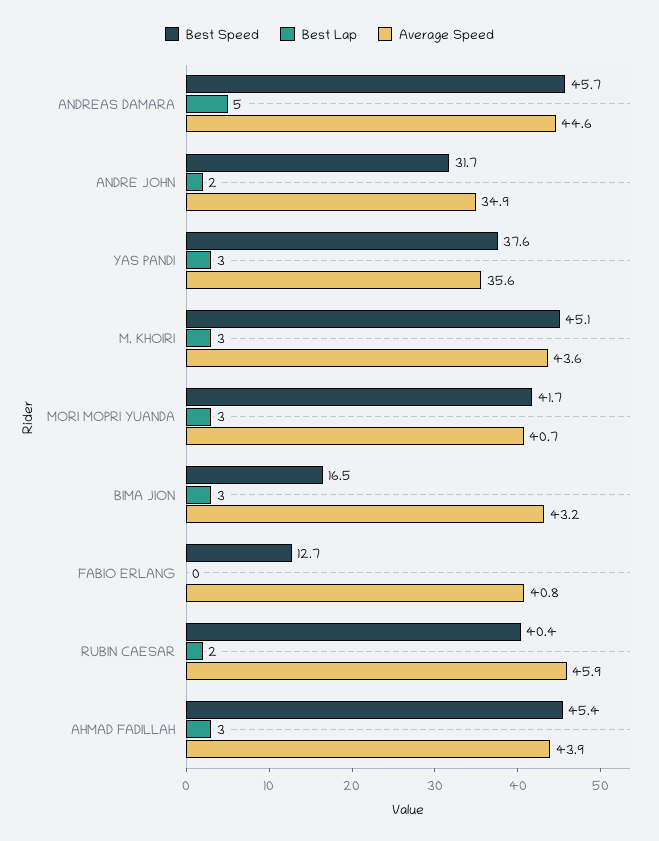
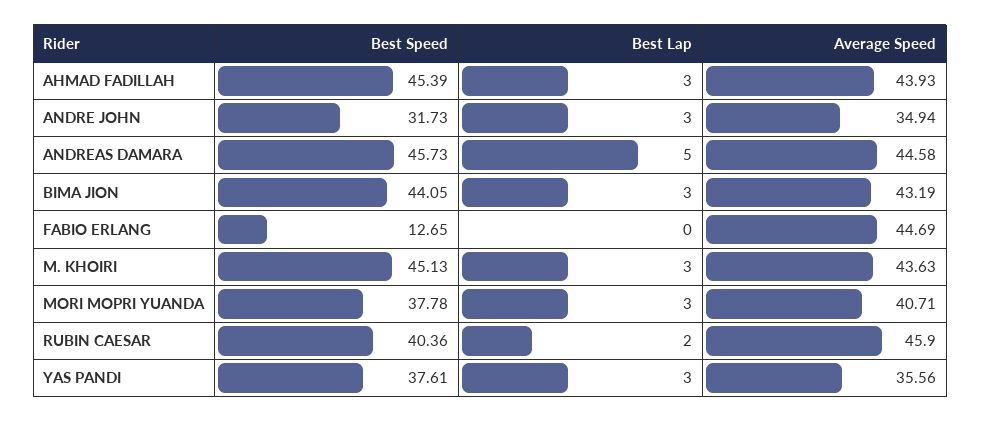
Best Lap, ANDRE JOHN: 2 -> 3
Best Speed, MORI MOPRI YUANDA: 41.7 -> 37.78
Best Speed, BIMA JION: 16.5 -> 44.05
Average Speed, FABIO ERLANG: 40.8 -> 44.69

